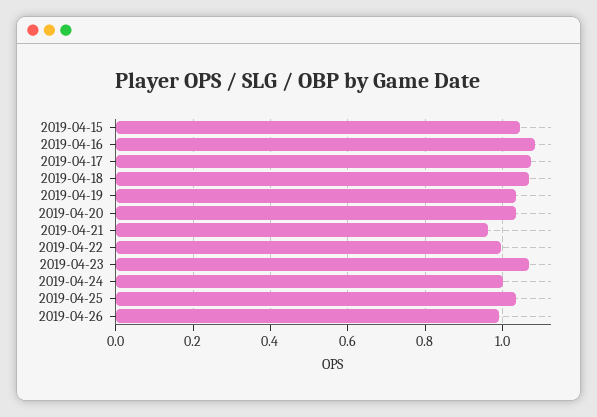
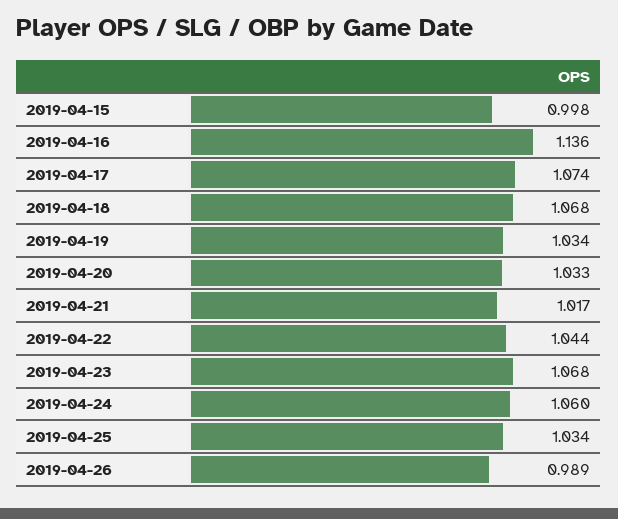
2019-04-15: 1.04 -> 0.998
2019-04-16: 1.08 -> 1.136
2019-04-21: 0.96 -> 1.017
2019-04-22: 1 -> 1.044
2019-04-24: 1 -> 1.06

